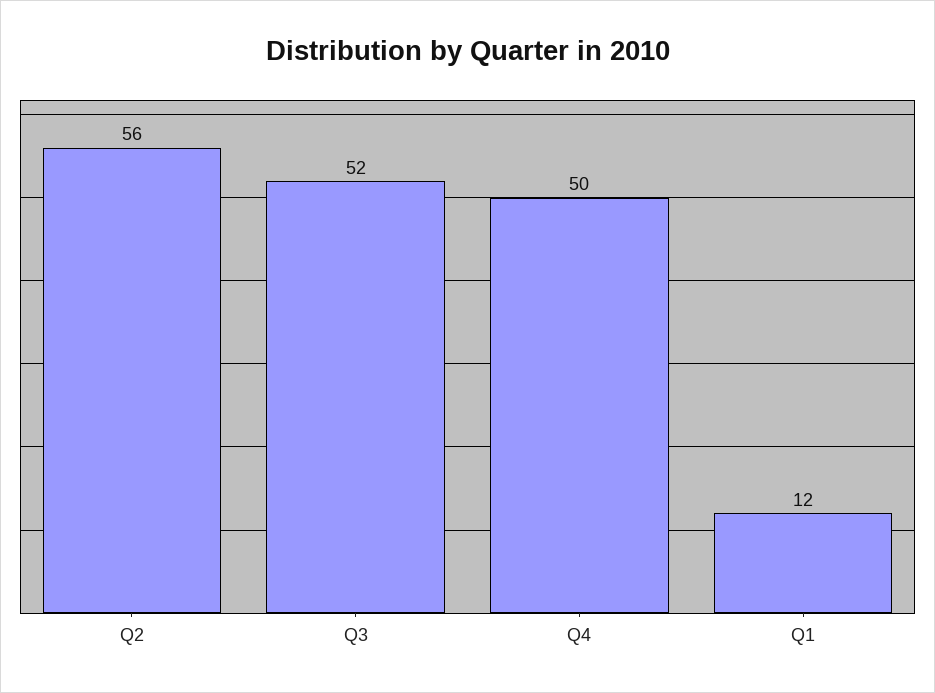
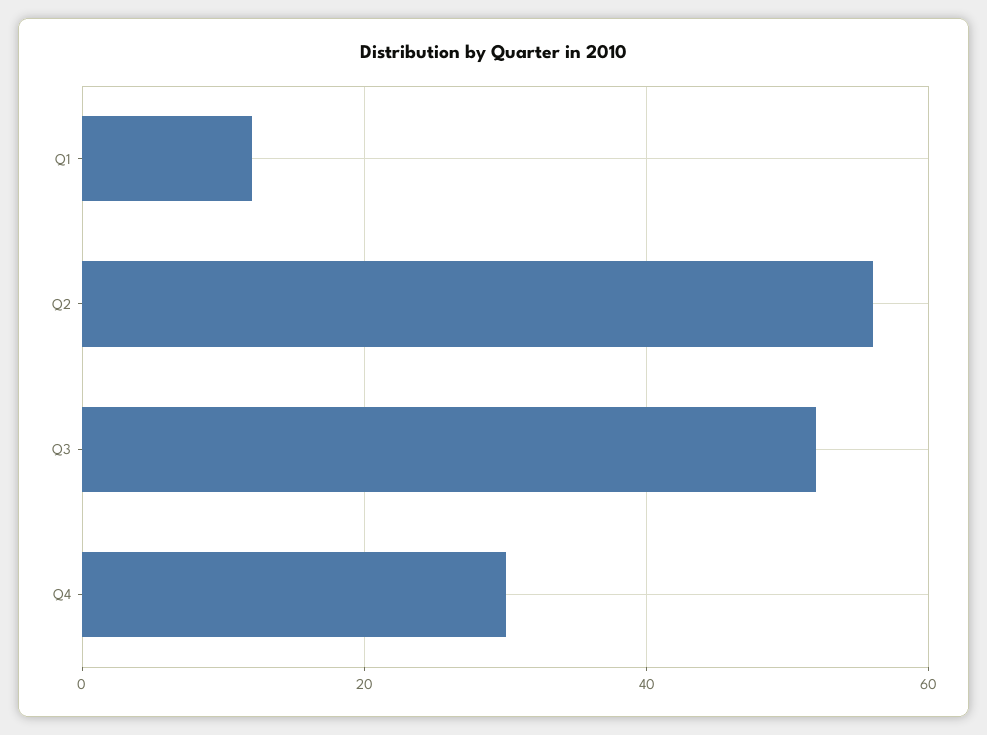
Q4: 50 -> 30

